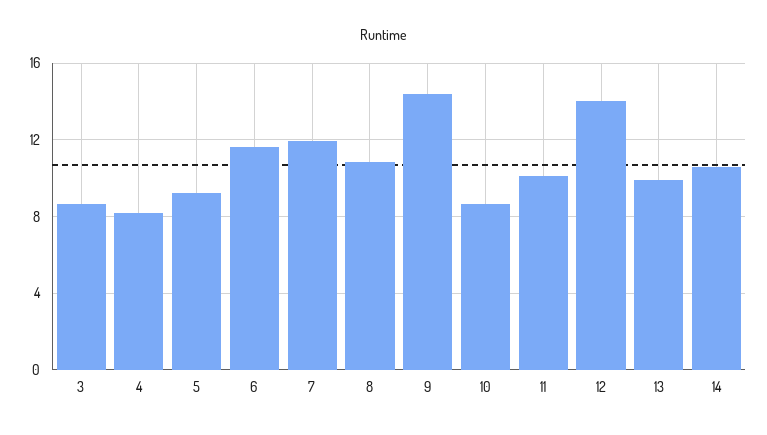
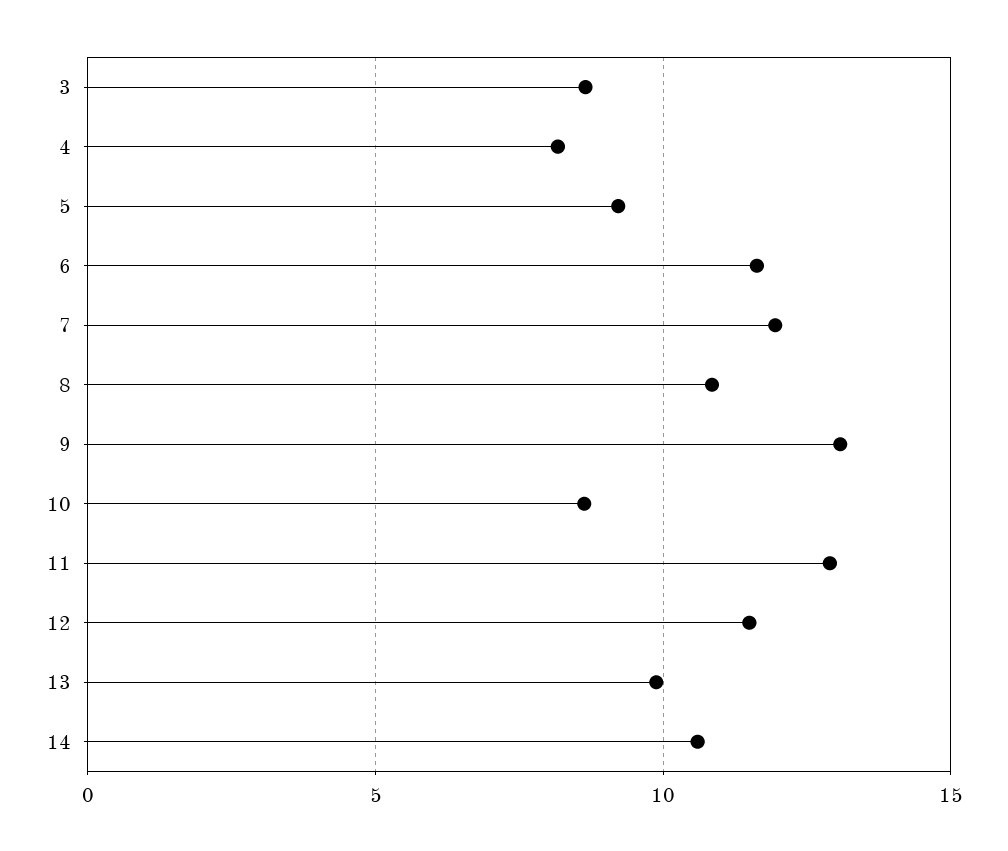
9: 14.5 -> 13
11: 10 -> 13
12: 14 -> 11.5

